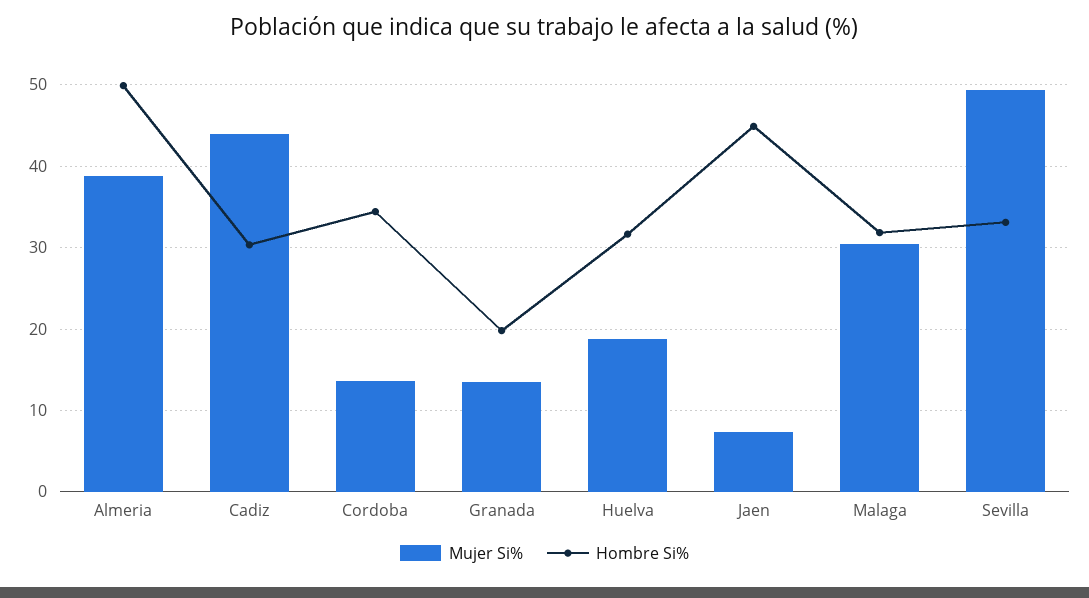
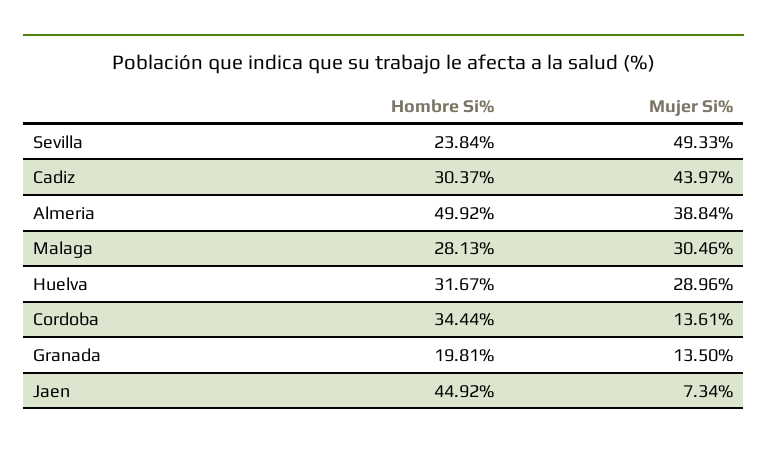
Mujer Si%, Huelva: 19 -> 28.96
Hombre Si%, Malaga: 32 -> 28.13
Hombre Si%, Sevilla: 33 -> 23.84

